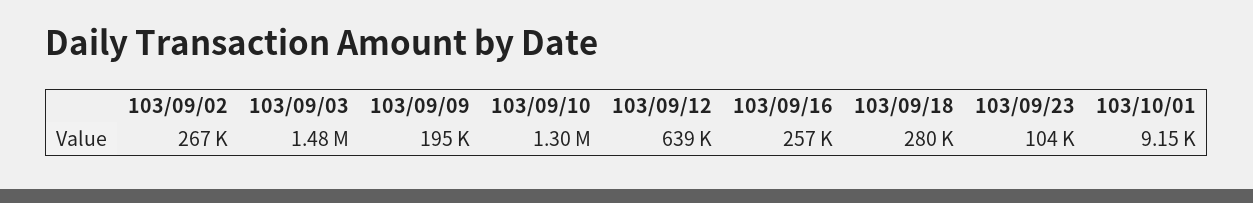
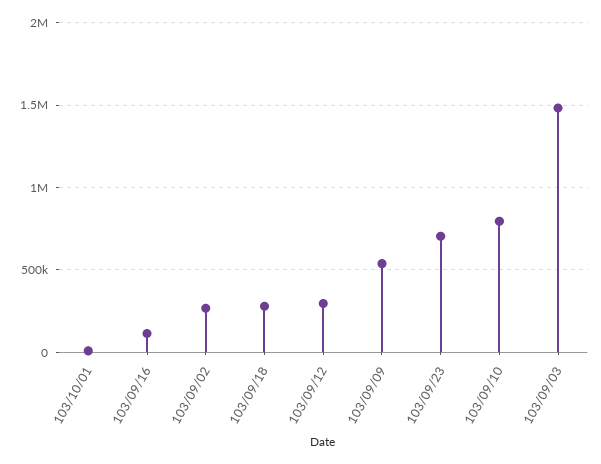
103/09/09: 195000 -> 550000
103/09/10: 1300000 -> 800000
103/09/12: 639000 -> 300000
103/09/16: 257000 -> 100000
103/09/23: 104000 -> 700000

